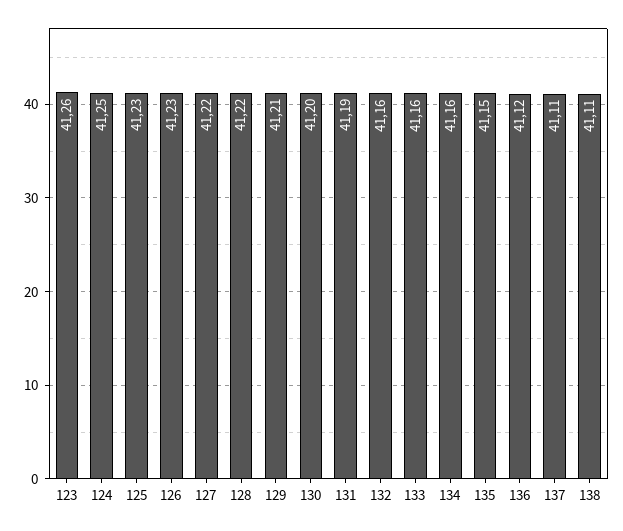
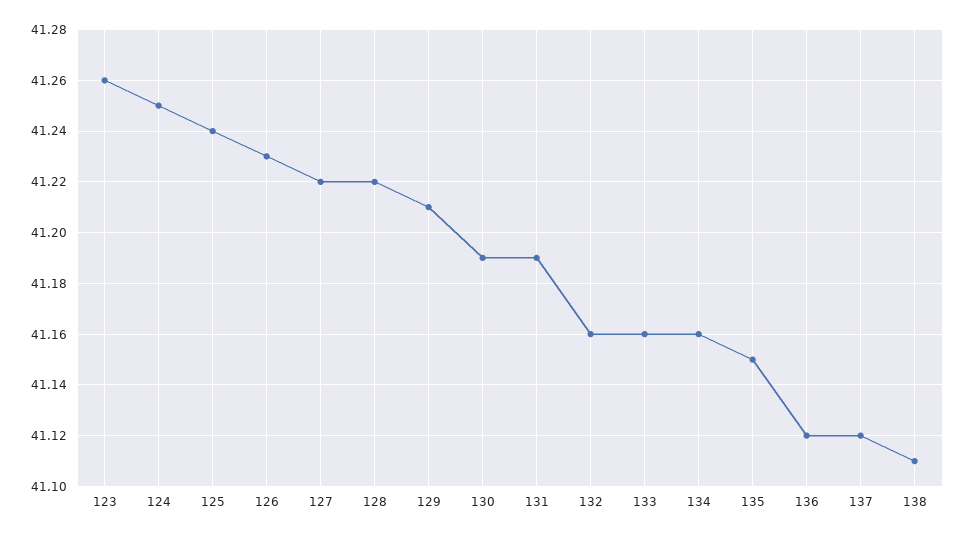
125: 41.23 -> 41.24
130: 41.2 -> 41.19
137: 41.11 -> 41.12

